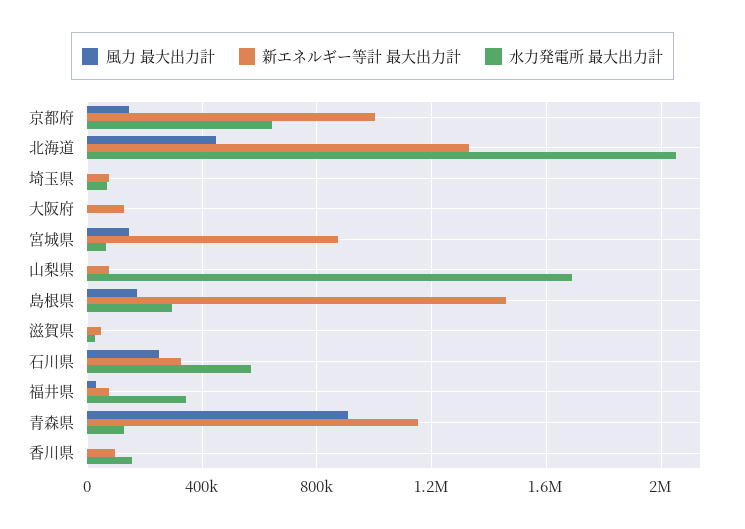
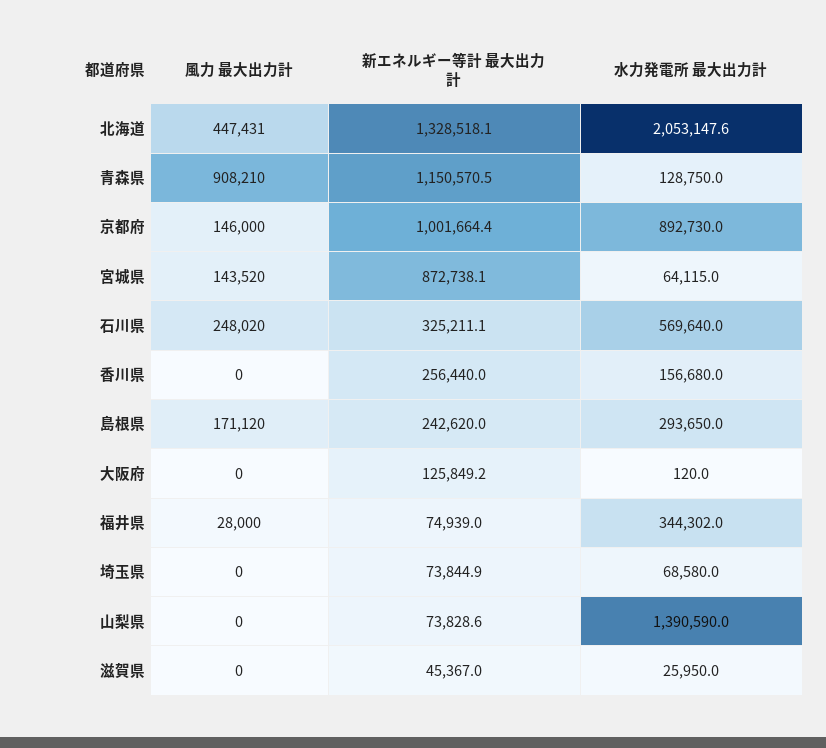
水力発電所 最大出力計, 京都府: 650000 -> 892730
水力発電所 最大出力計, 山梨県: 1700000 -> 1390590
新エネルギー等計 最大出力計, 島根県: 1450000 -> 242620
新エネルギー等計 最大出力計, 香川県: 100000 -> 256440

